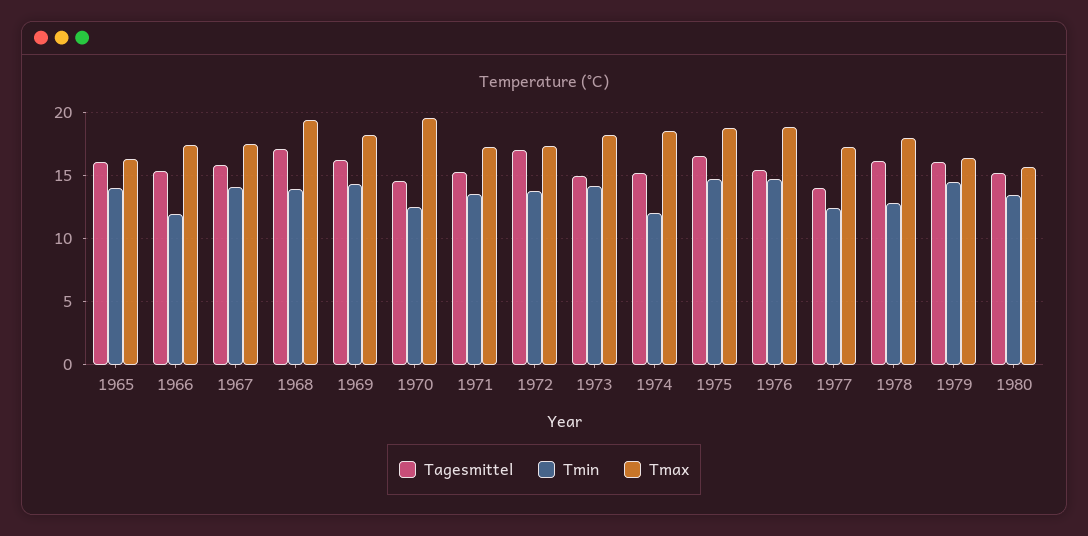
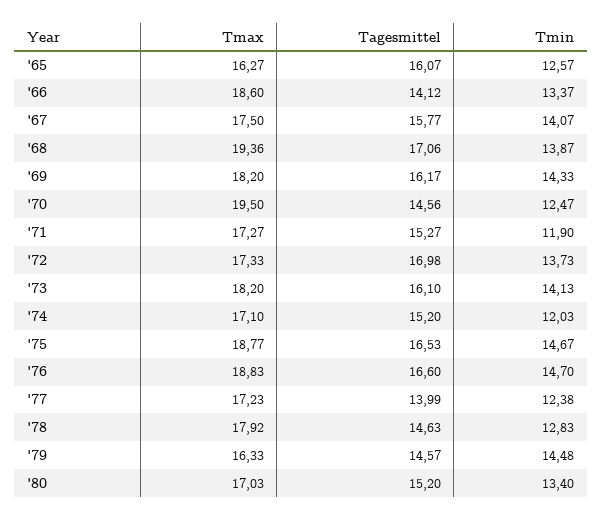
Tmin, 1965: 14 -> 12.57
Tagesmittel, 1966: 15.5 -> 14.12
Tmin, 1966: 12 -> 13.37
Tmax, 1966: 17.5 -> 18.6
Tmin, 1971: 13.5 -> 11.9
Tagesmittel, 1973: 15 -> 16.1
Tmax, 1974: 18.5 -> 17.1
Tagesmittel, 1976: 15.5 -> 16.6
Tagesmittel, 1978: 16 -> 14.63
Tagesmittel, 1979: 16 -> 14.57
Tmax, 1980: 15.5 -> 17.03

